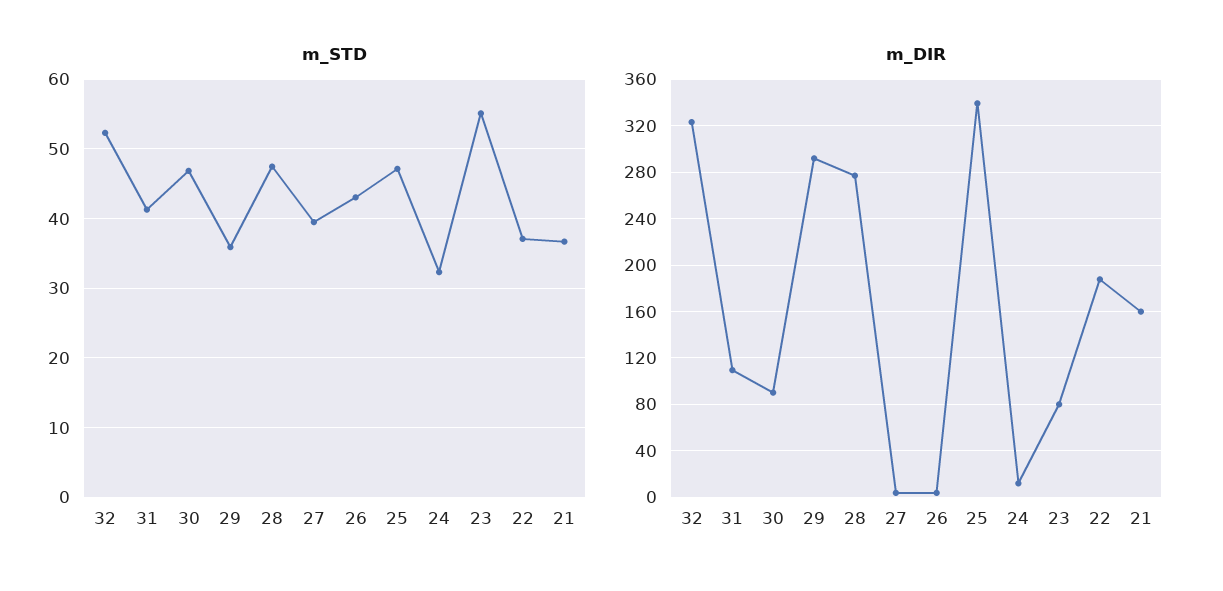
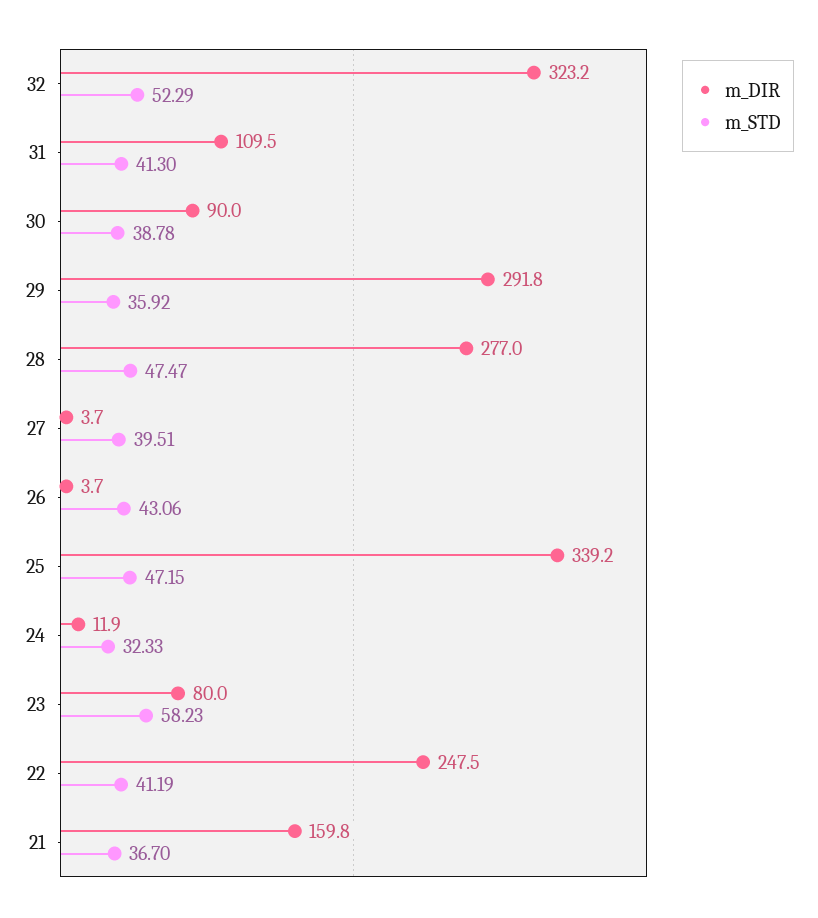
m_STD, 30: 47 -> 38.78
m_STD, 23: 55 -> 58.23
m_STD, 22: 37 -> 41.19
m_DIR, 22: 190 -> 247.5

